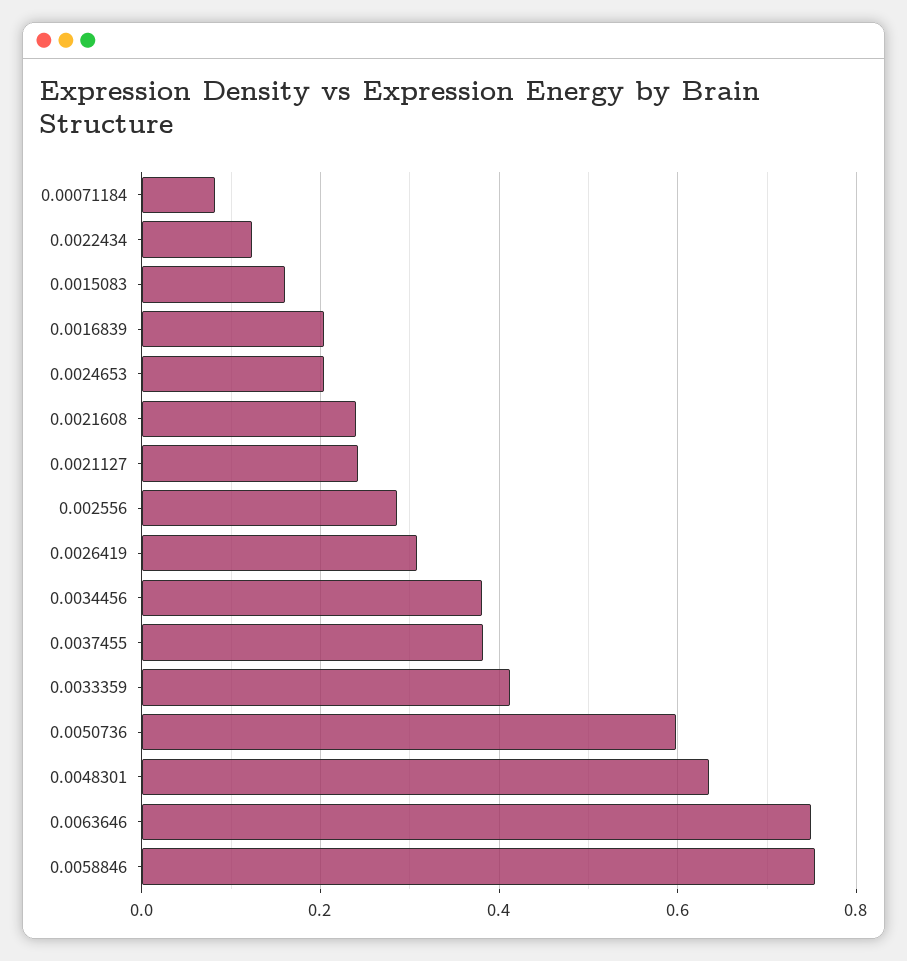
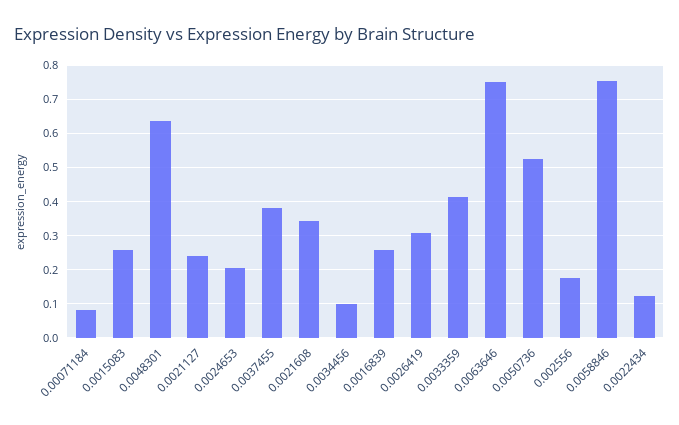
0.0015083: 0.16 -> 0.26
0.0016839: 0.2 -> 0.26
0.0021608: 0.24 -> 0.34
0.002556: 0.28 -> 0.18
0.0034456: 0.38 -> 0.1
0.0050736: 0.6 -> 0.52

